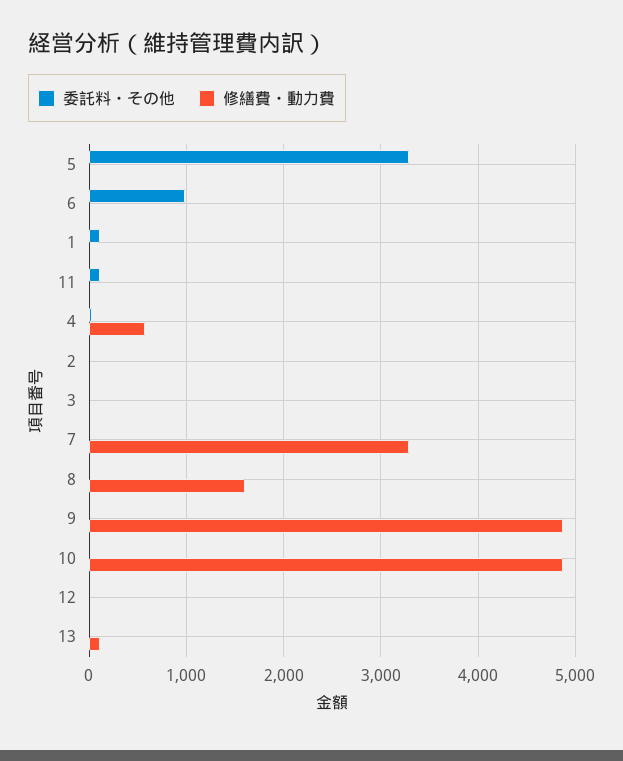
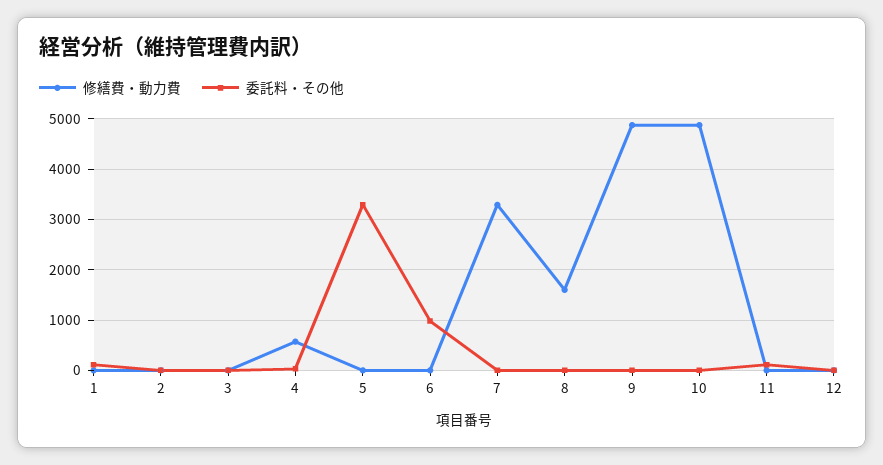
委託料・その他, 13: 0 -> none
修繕費・動力費, 13: 100 -> none

